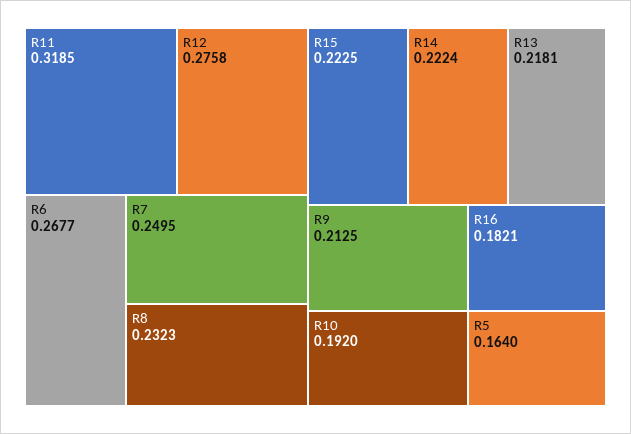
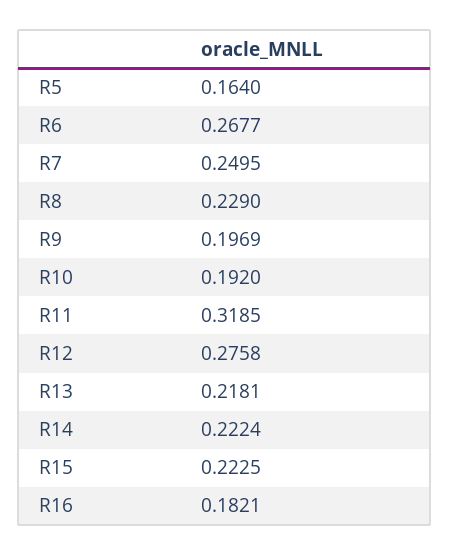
R8: 0.2323 -> 0.229
R9: 0.2125 -> 0.1969

